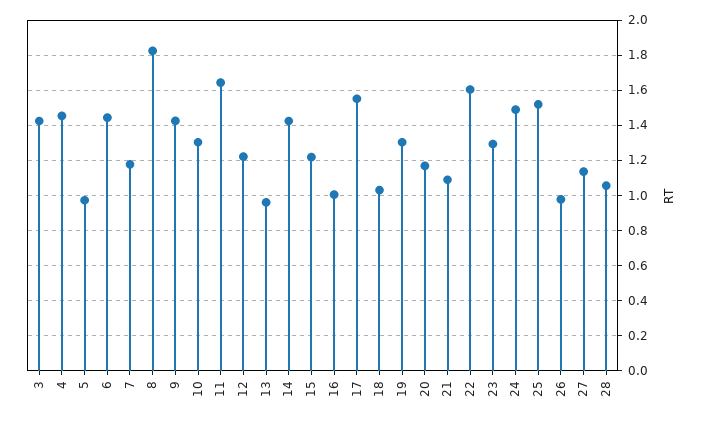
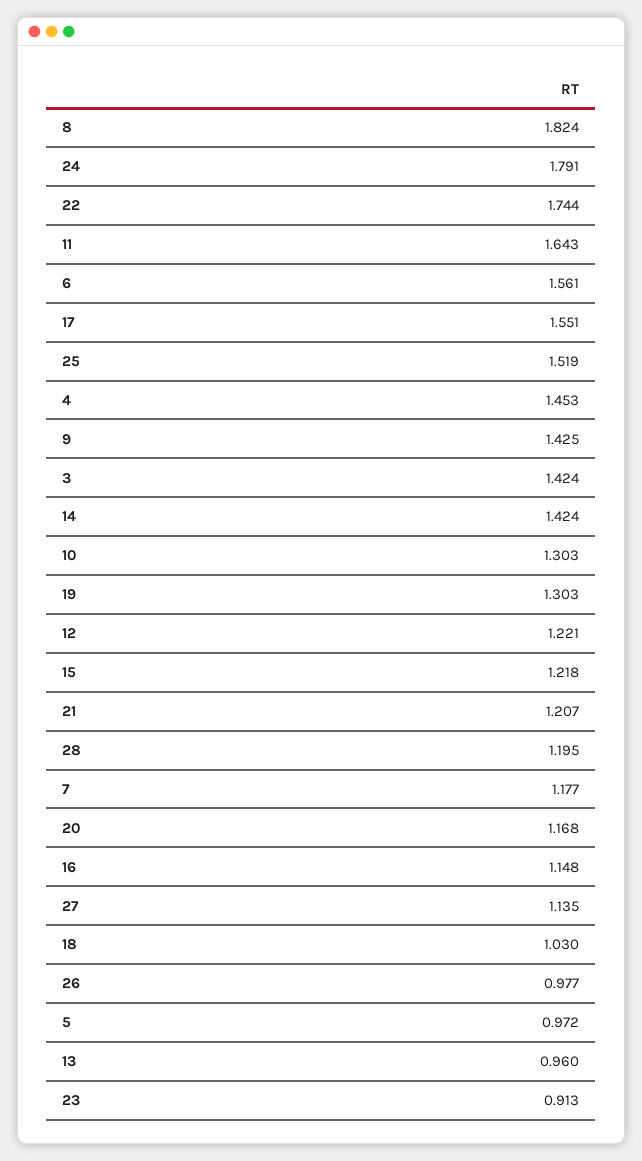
6: 1.45 -> 1.561
16: 1 -> 1.148
21: 1.1 -> 1.207
22: 1.6 -> 1.744
23: 1.3 -> 0.913
24: 1.5 -> 1.791
28: 1.05 -> 1.195

